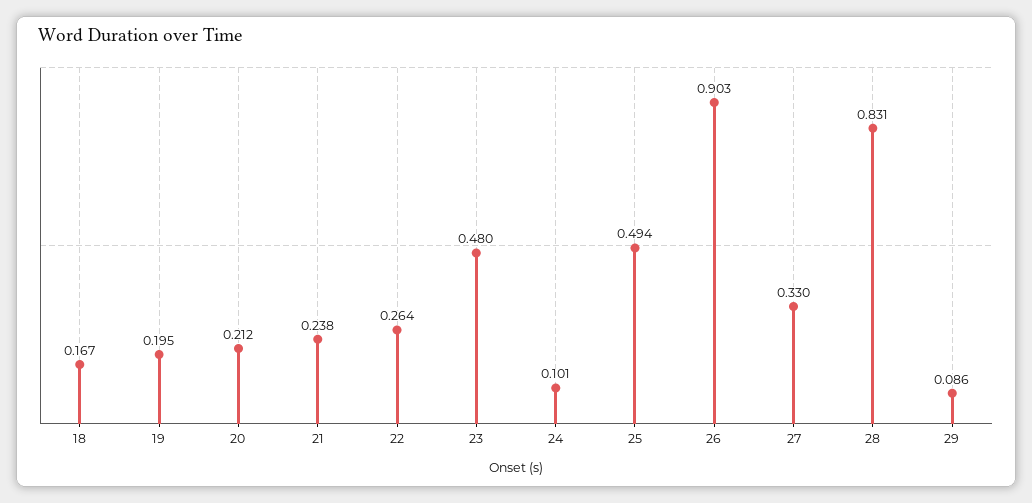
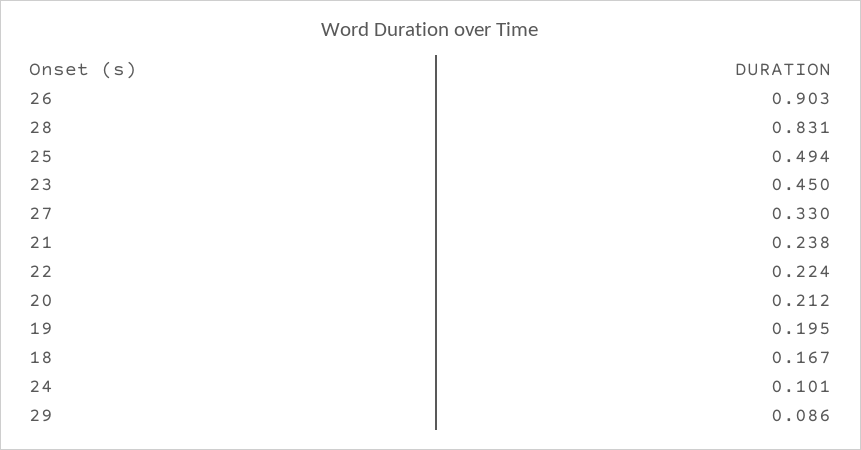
22: 0.264 -> 0.224
23: 0.48 -> 0.45

